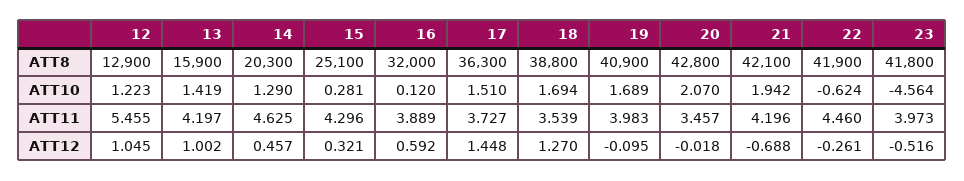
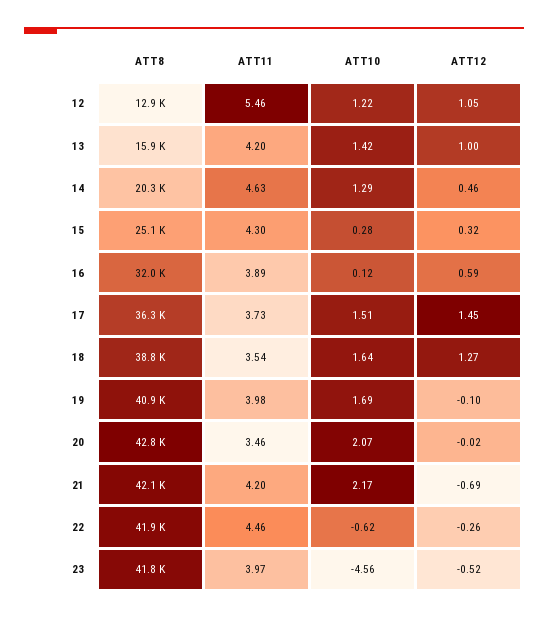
18, ATT10: 1.694 -> 1.64
21, ATT10: 1.942 -> 2.17

